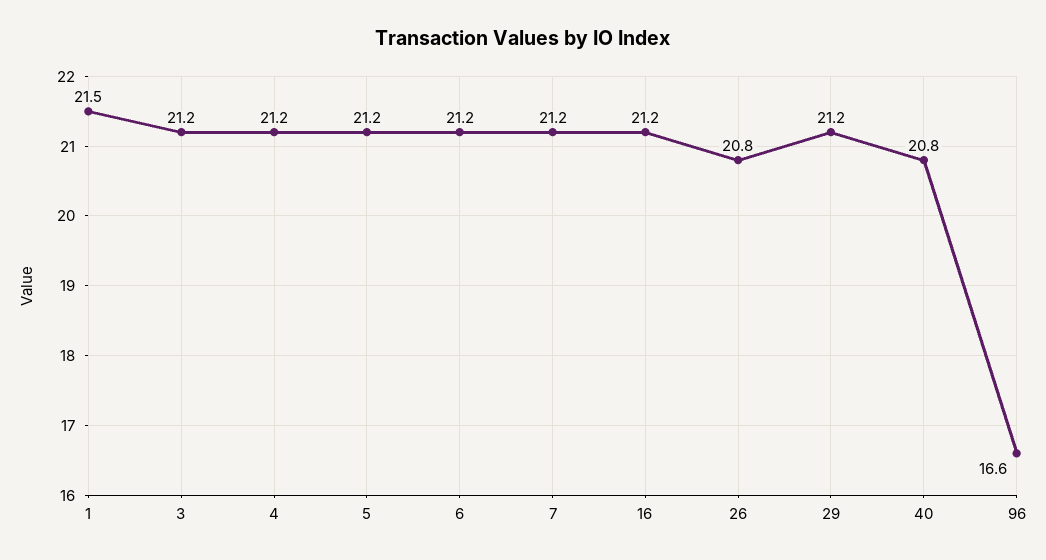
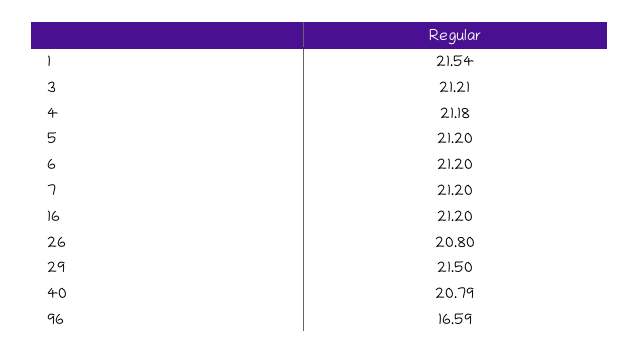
29: 21.2 -> 21.5

